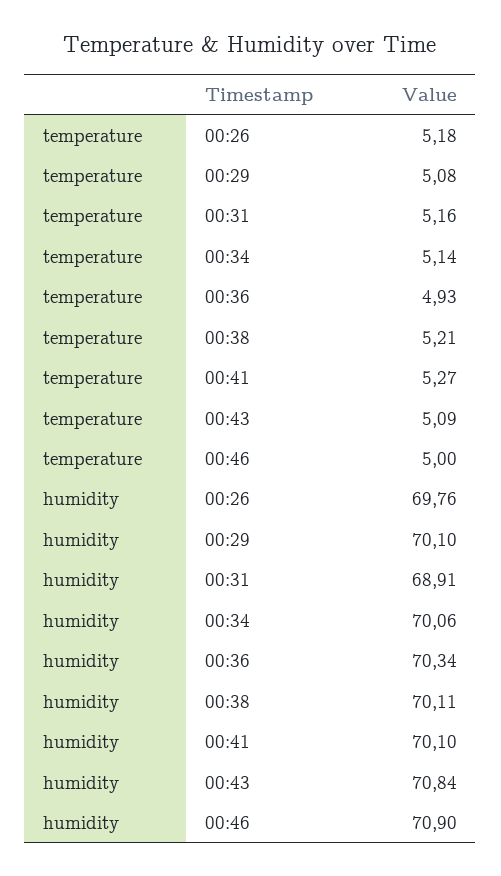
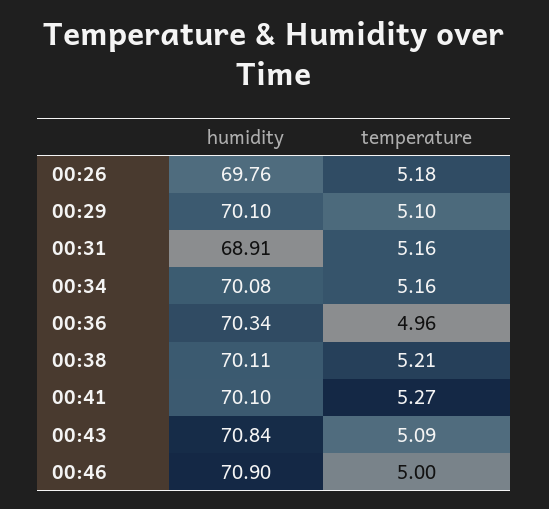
temperature, 00:29: 5.08 -> 5.1
temperature, 00:34: 5.14 -> 5.16
temperature, 00:36: 4.93 -> 4.96
humidity, 00:34: 70.06 -> 70.08

